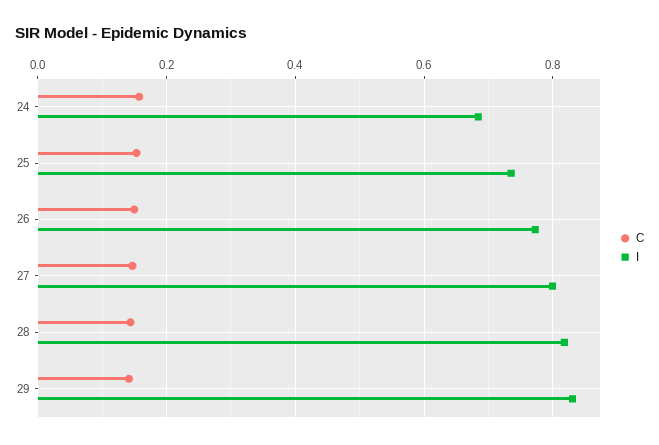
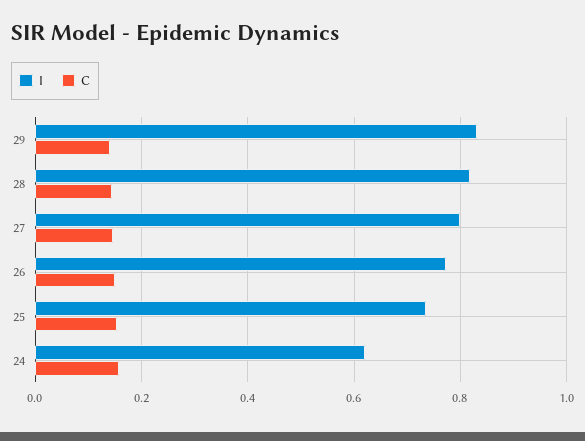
I, 24: 0.68 -> 0.62

